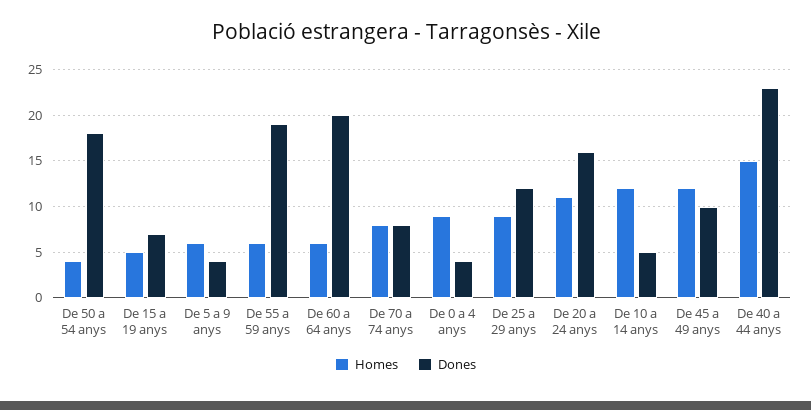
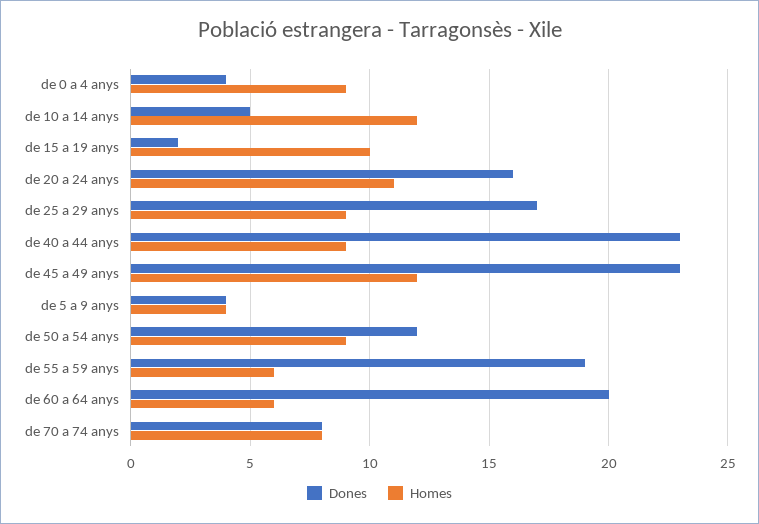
Homes, De 50 a 54 anys: 4 -> 9
Dones, De 50 a 54 anys: 18 -> 12
Homes, De 15 a 19 anys: 5 -> 10
Dones, De 15 a 19 anys: 7 -> 2
Homes, De 5 a 9 anys: 6 -> 4
Dones, De 25 a 29 anys: 12 -> 17
Dones, De 45 a 49 anys: 10 -> 23
Homes, De 40 a 44 anys: 15 -> 9

